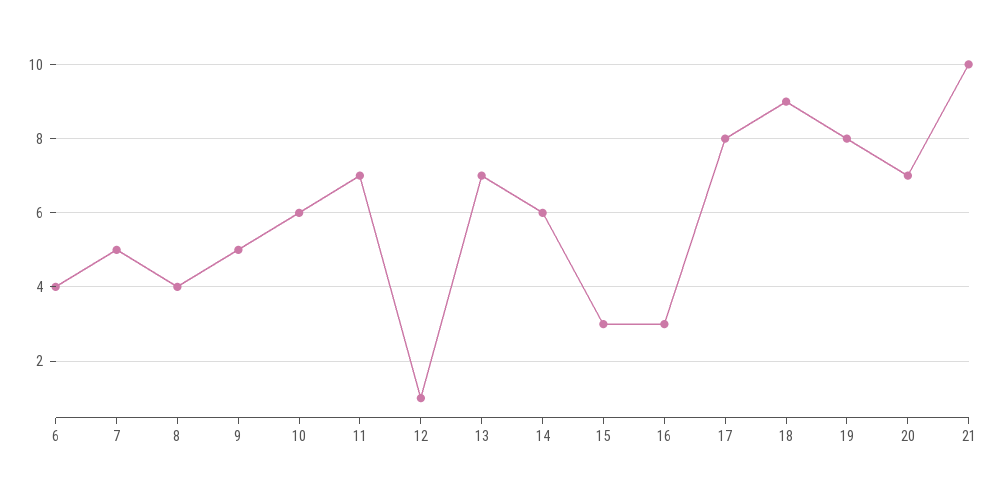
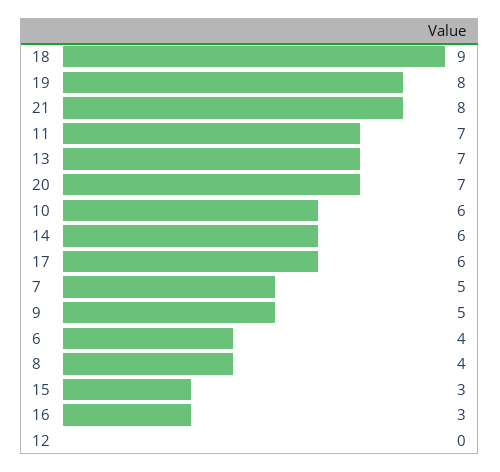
12: 1 -> 0
17: 8 -> 6
21: 10 -> 8

